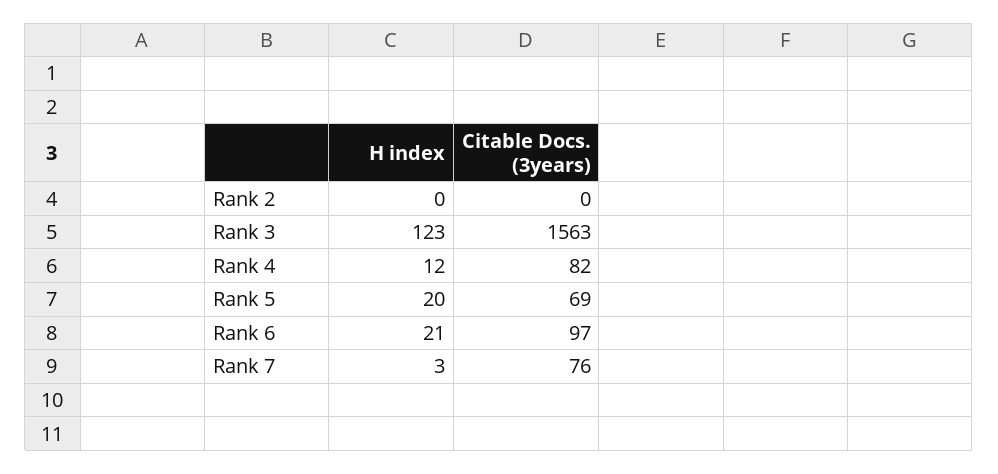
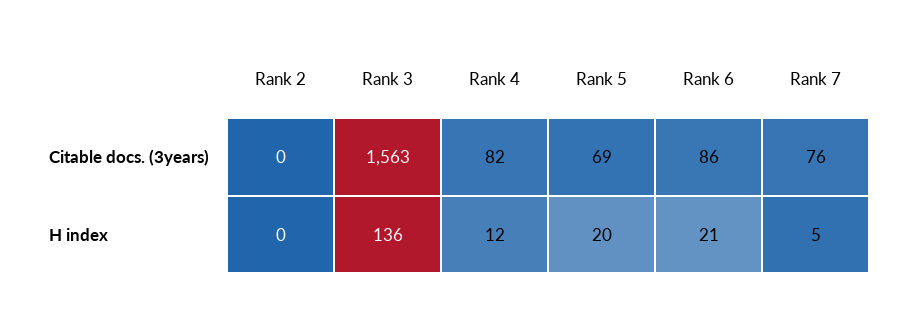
H index, Rank 3: 123 -> 136
Citable Docs. (3years), Rank 6: 97 -> 86
H index, Rank 7: 3 -> 5

